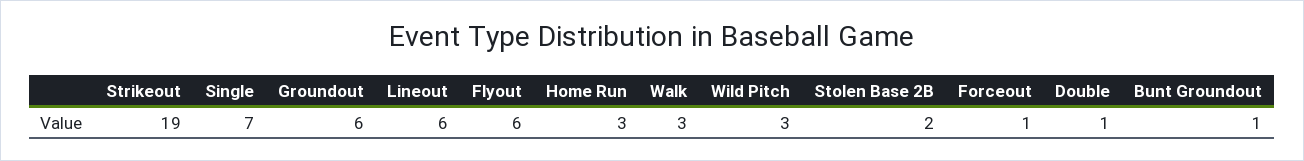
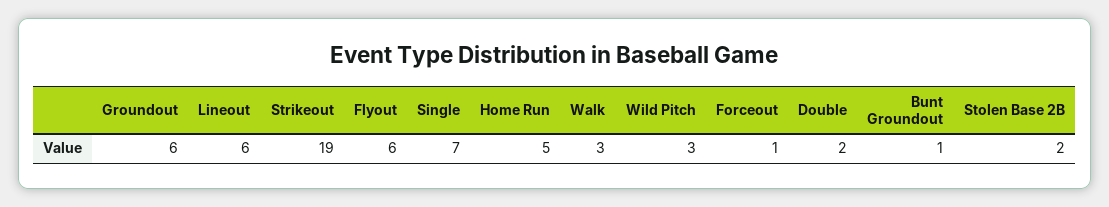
Home Run: 3 -> 5
Double: 1 -> 2

